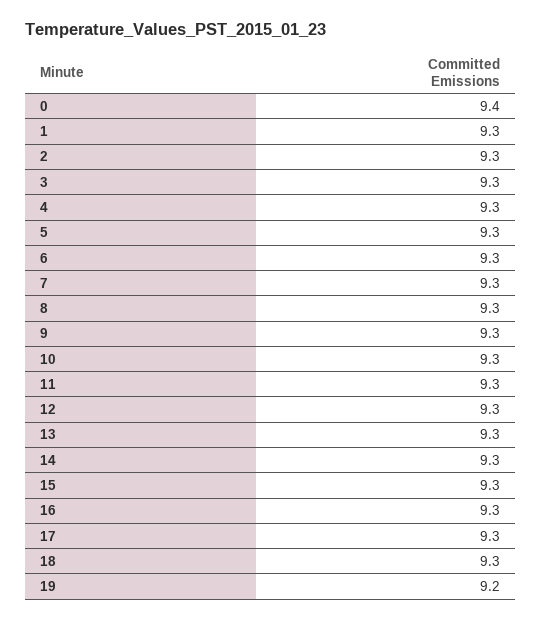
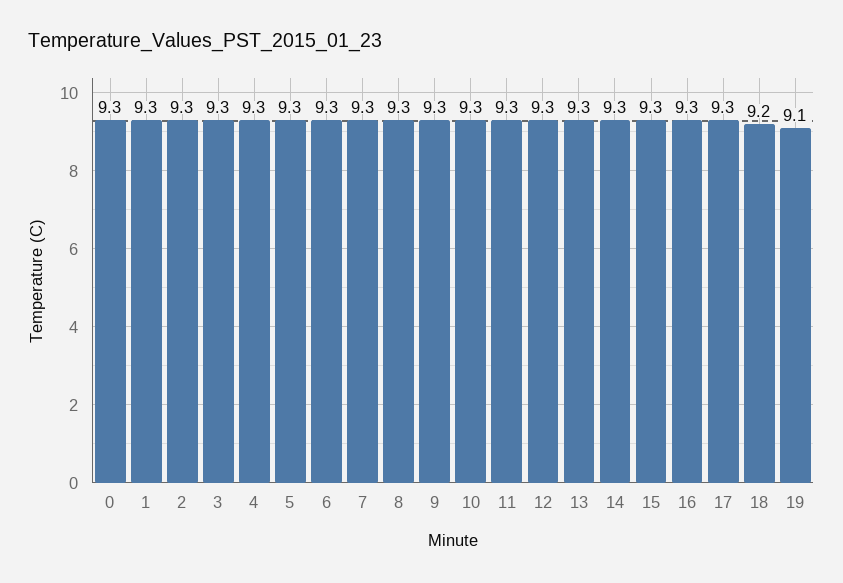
0: 9.4 -> 9.3
18: 9.3 -> 9.2
19: 9.2 -> 9.1

